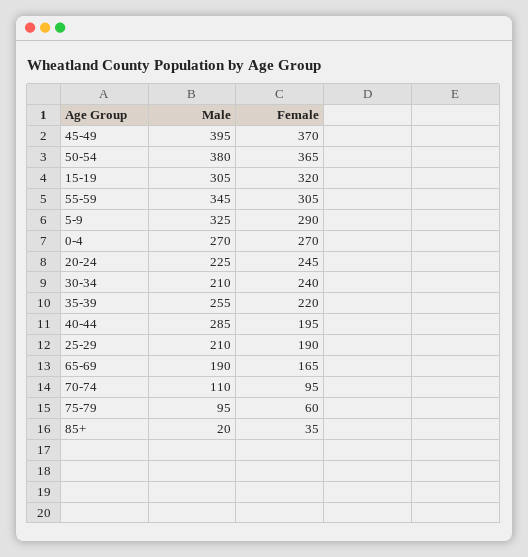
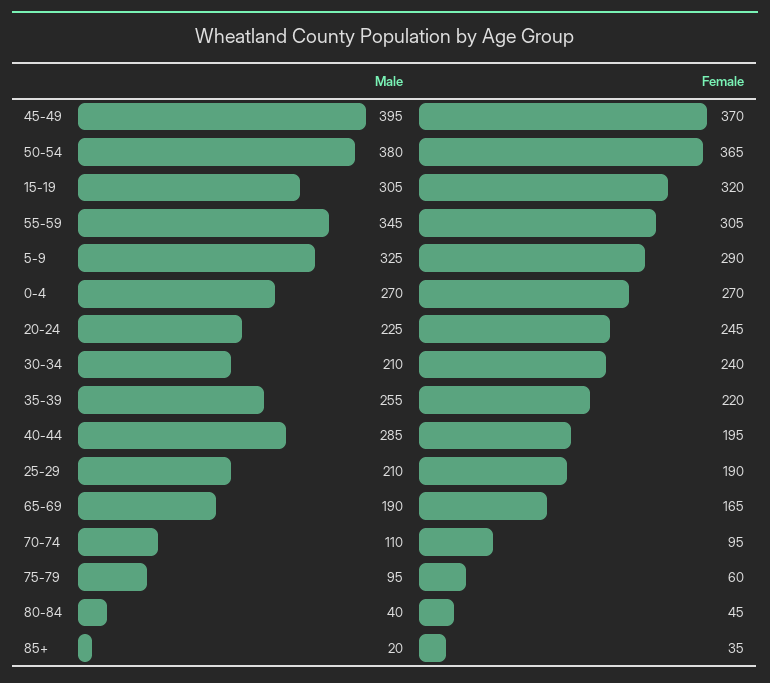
Male, 80-84: none -> 40
Female, 80-84: none -> 45

